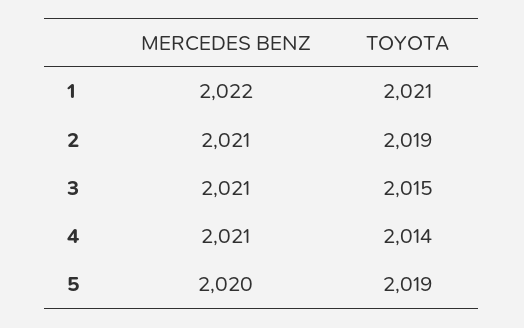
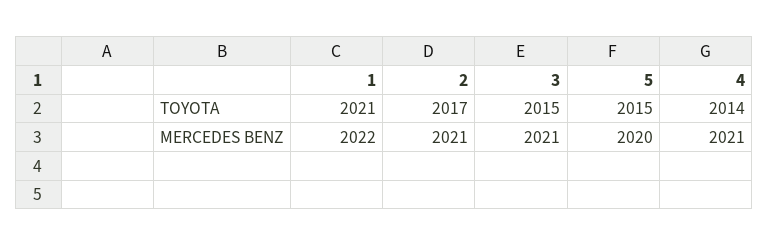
TOYOTA, 2: 2019 -> 2017
TOYOTA, 5: 2019 -> 2015

